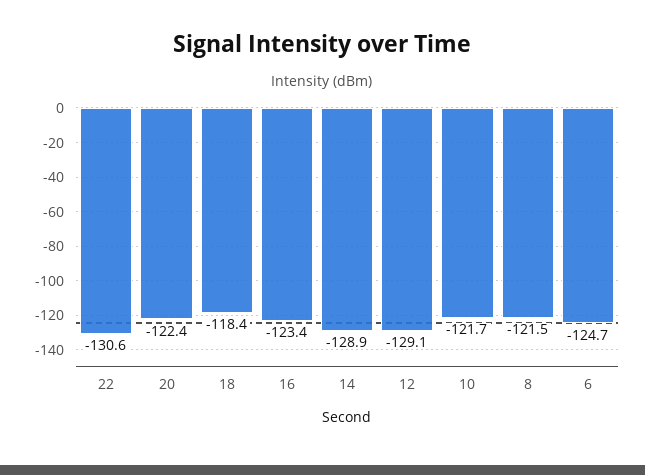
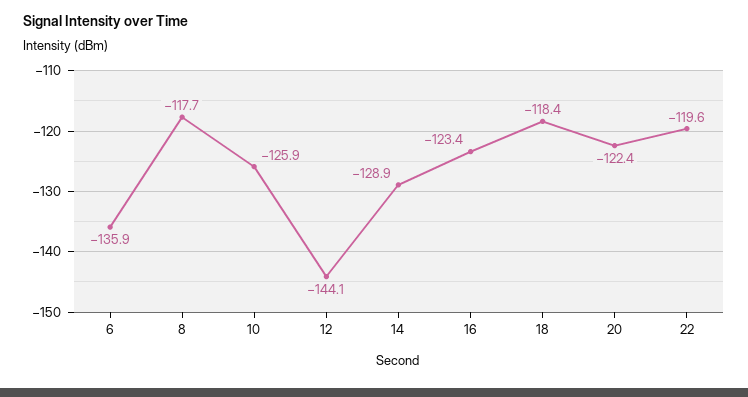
22: -130.6 -> -119.6
12: -129.1 -> -144.1
10: -121.7 -> -125.9
8: -121.5 -> -117.7
6: -124.7 -> -135.9

